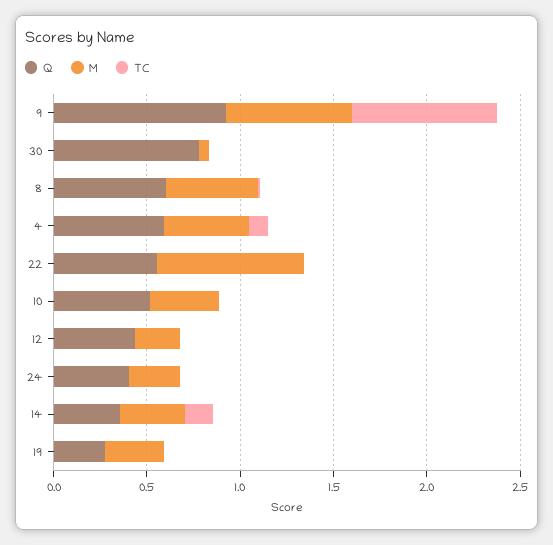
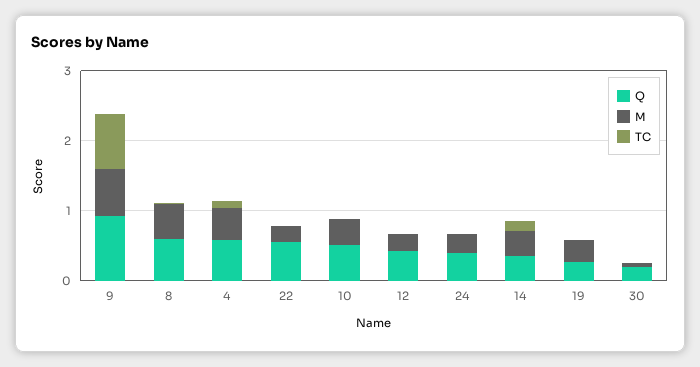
Q, 30: 0.8 -> 0.2
M, 22: 0.8 -> 0.2

